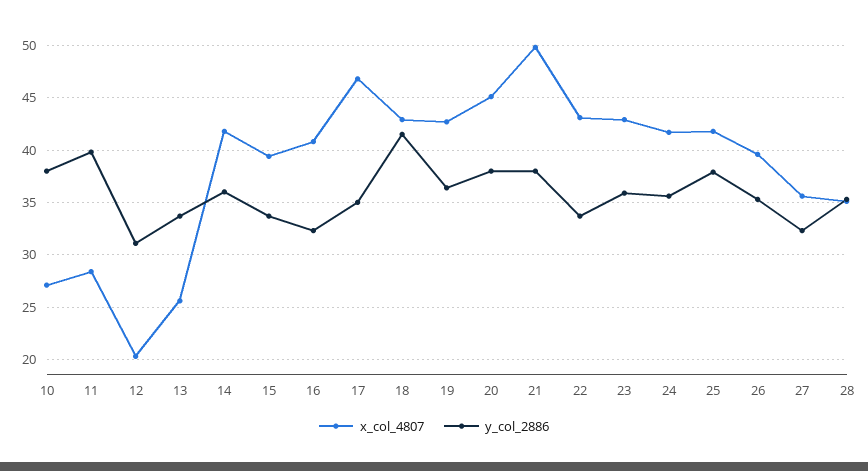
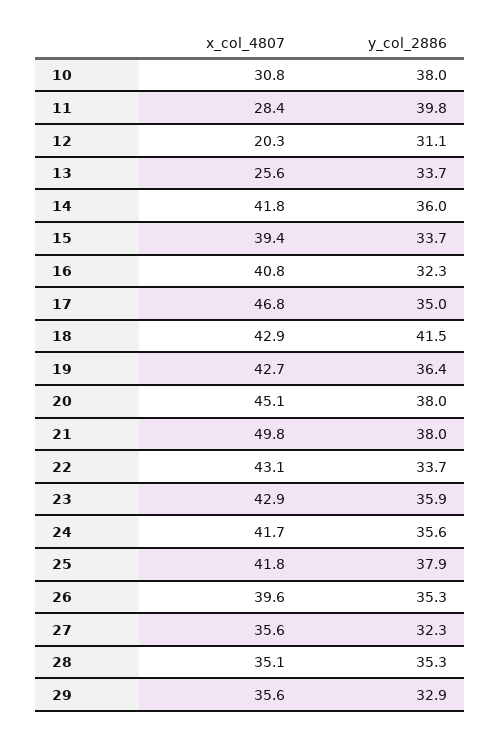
x_col_4807, 10: 27 -> 30.8
x_col_4807, 29: none -> 35.6
y_col_2886, 29: none -> 32.9

